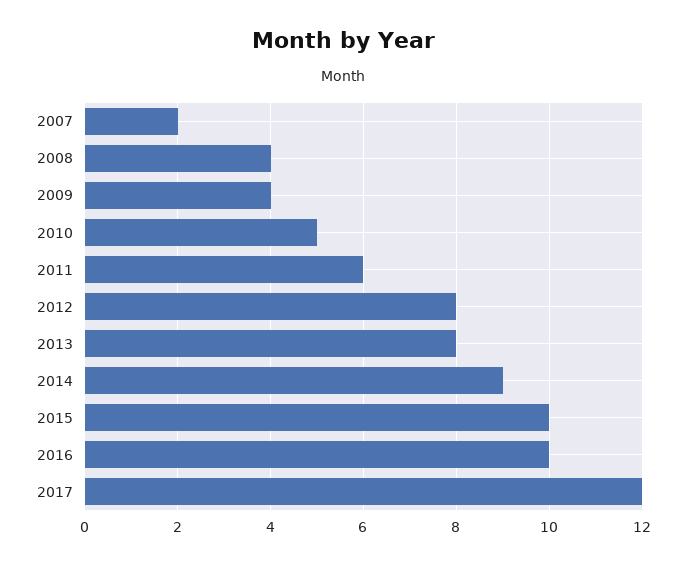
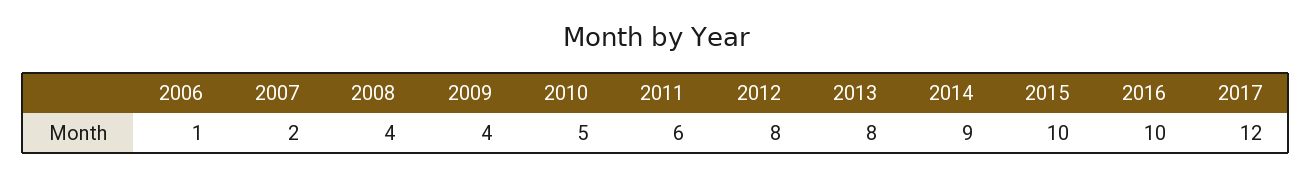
2006: none -> 1

